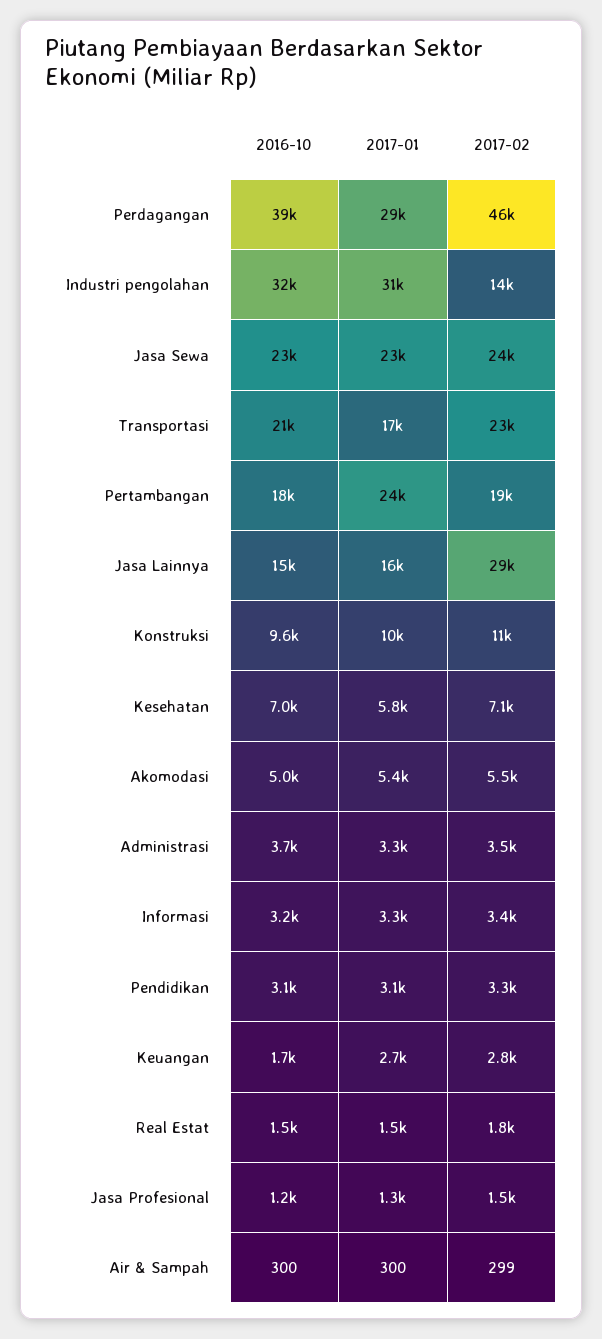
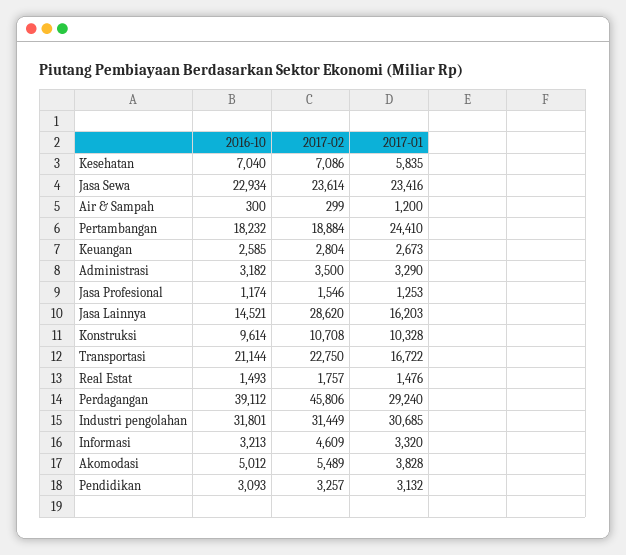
2017-02, Industri pengolahan: 14000 -> 31449
2017-01, Akomodasi: 5400 -> 3828
2016-10, Administrasi: 3700 -> 3182
2017-02, Informasi: 3400 -> 4609
2016-10, Keuangan: 1700 -> 2585
2017-01, Air & Sampah: 300 -> 1200

